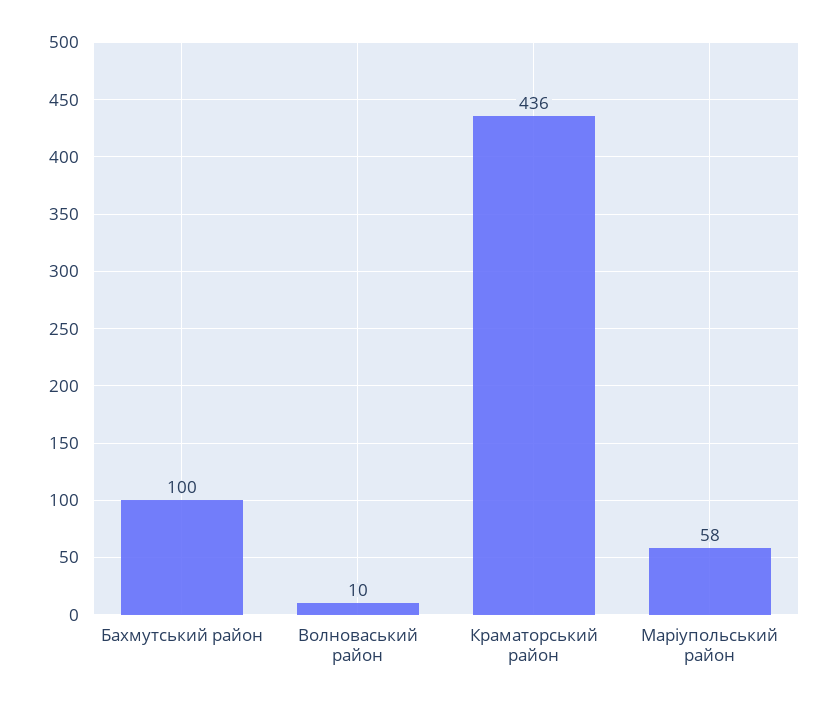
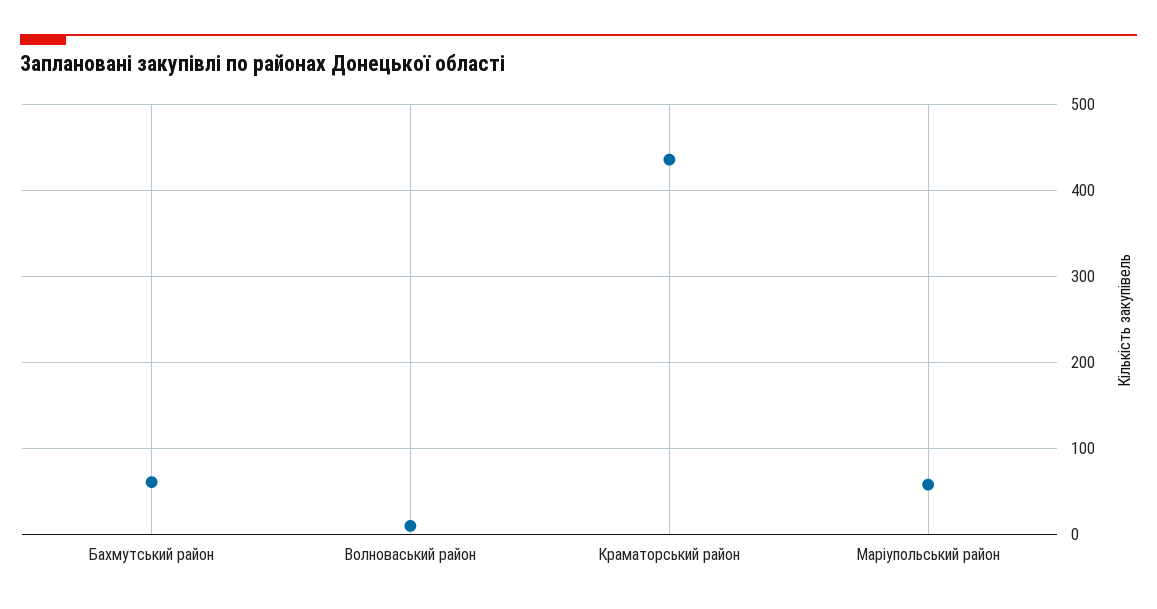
Бахмутський район: 100 -> 60

